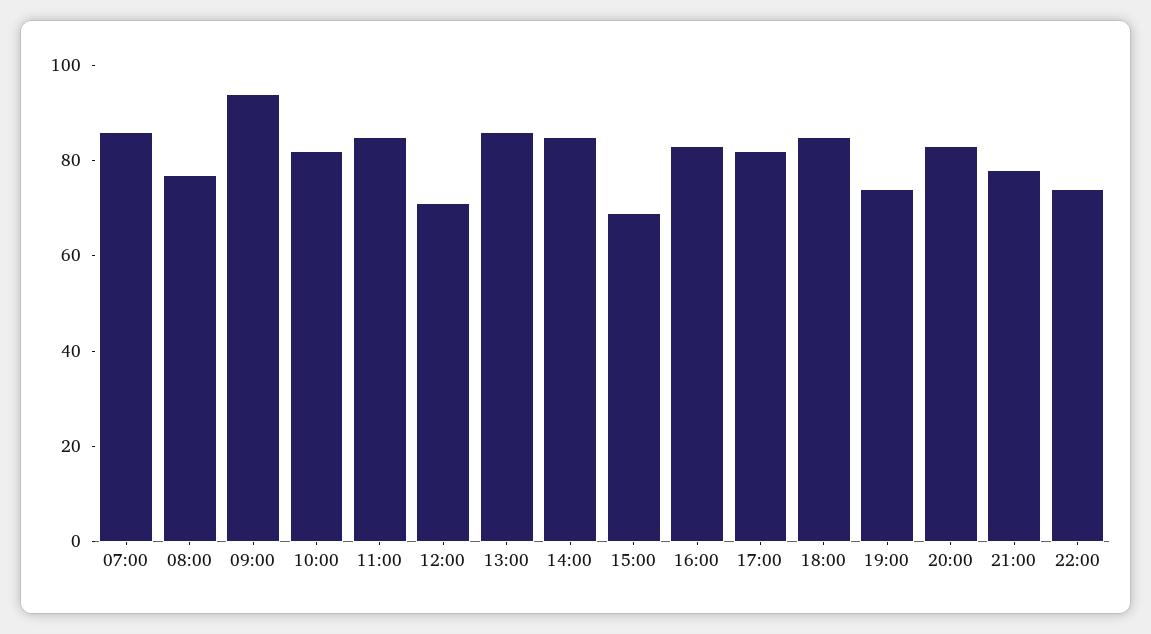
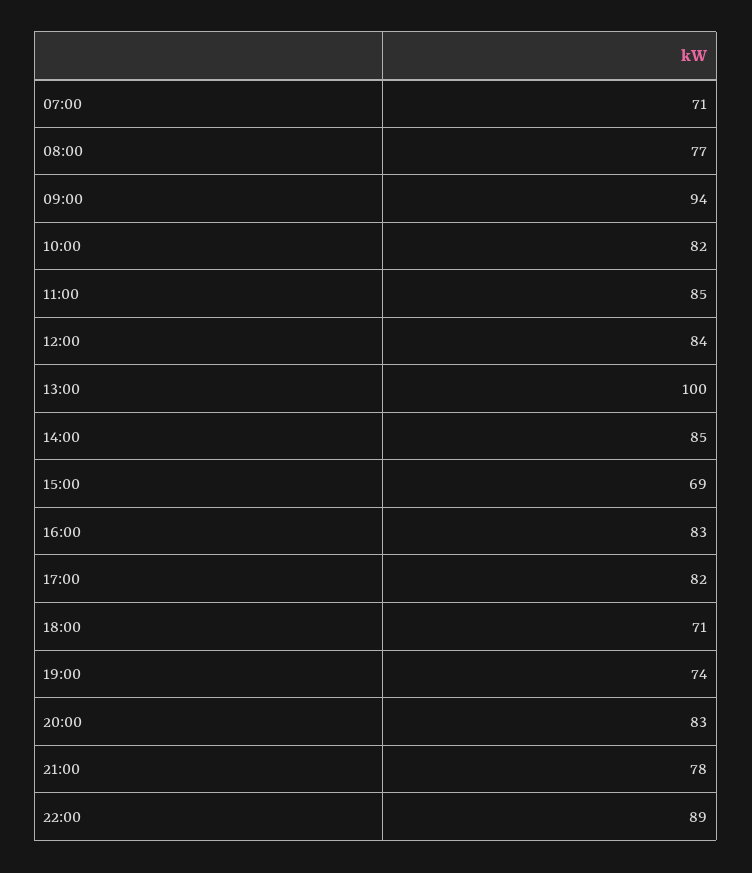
07:00: 85 -> 71
12:00: 70 -> 84
13:00: 85 -> 100
18:00: 85 -> 71
22:00: 75 -> 89

